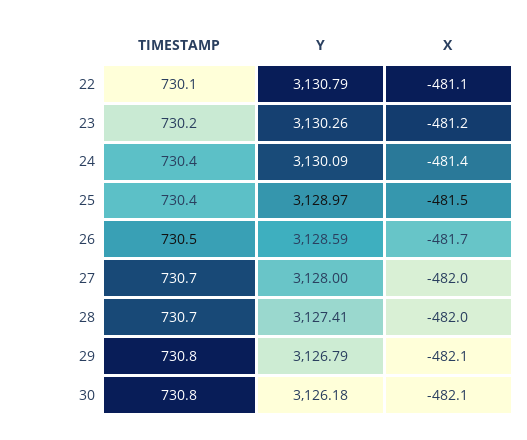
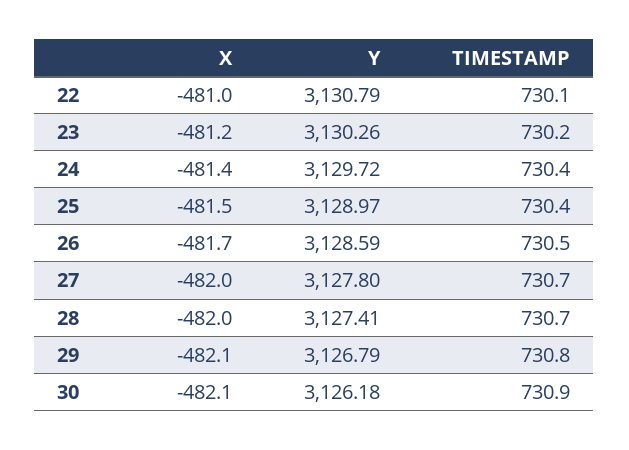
X, 22: -481.1 -> -481
Y, 24: 3130.09 -> 3129.72
Y, 27: 3128 -> 3127.8
TIMESTAMP, 30: 730.8 -> 730.9

